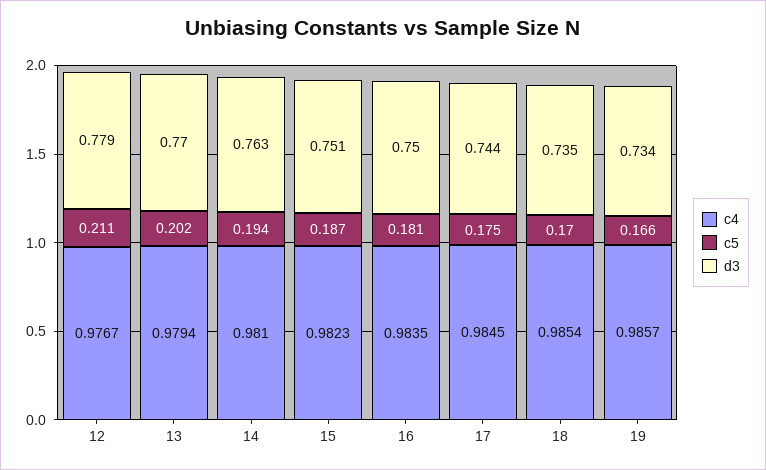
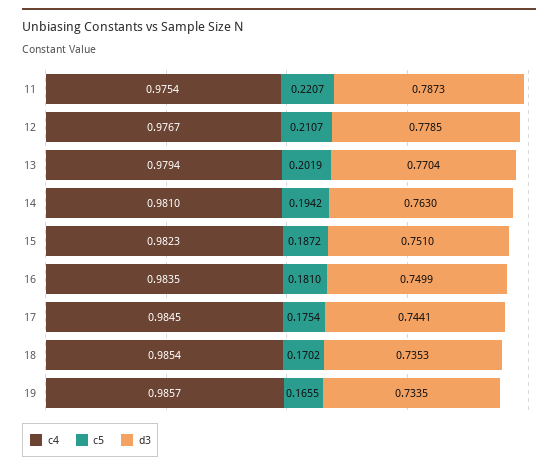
c4, 11: none -> 0.9754
c5, 11: none -> 0.2207
d3, 11: none -> 0.7873

